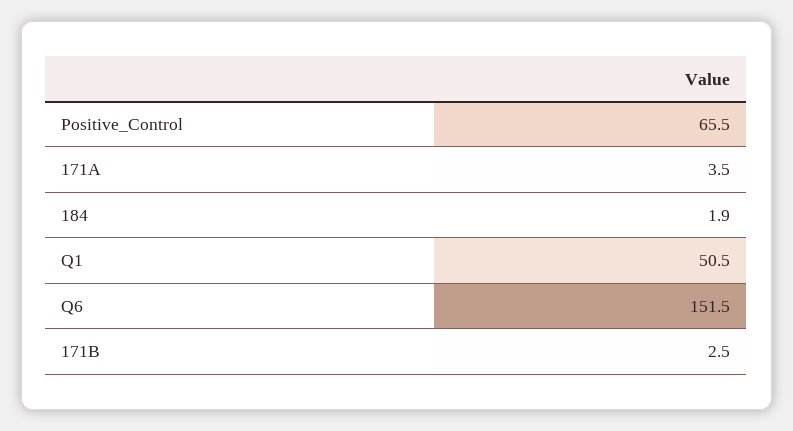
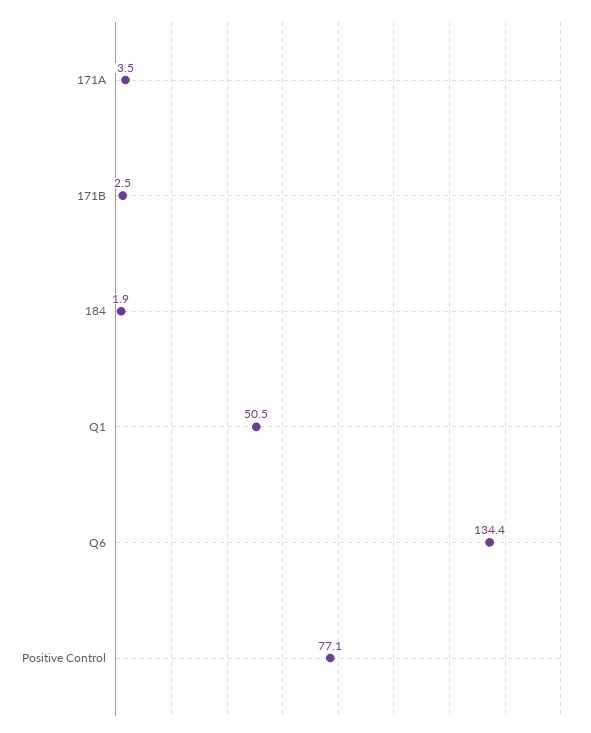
Positive_Control: 65.5 -> 77.1
Q6: 151.5 -> 134.4

